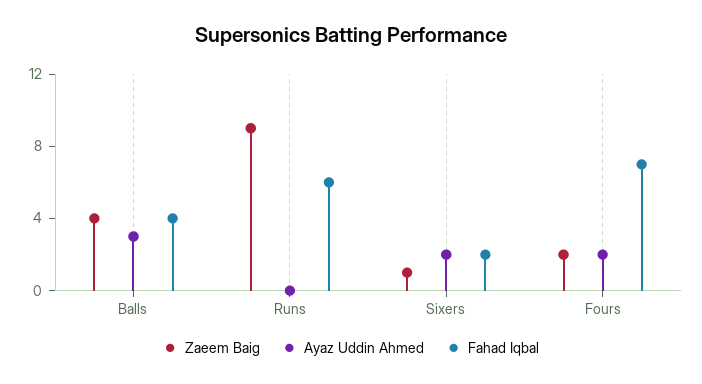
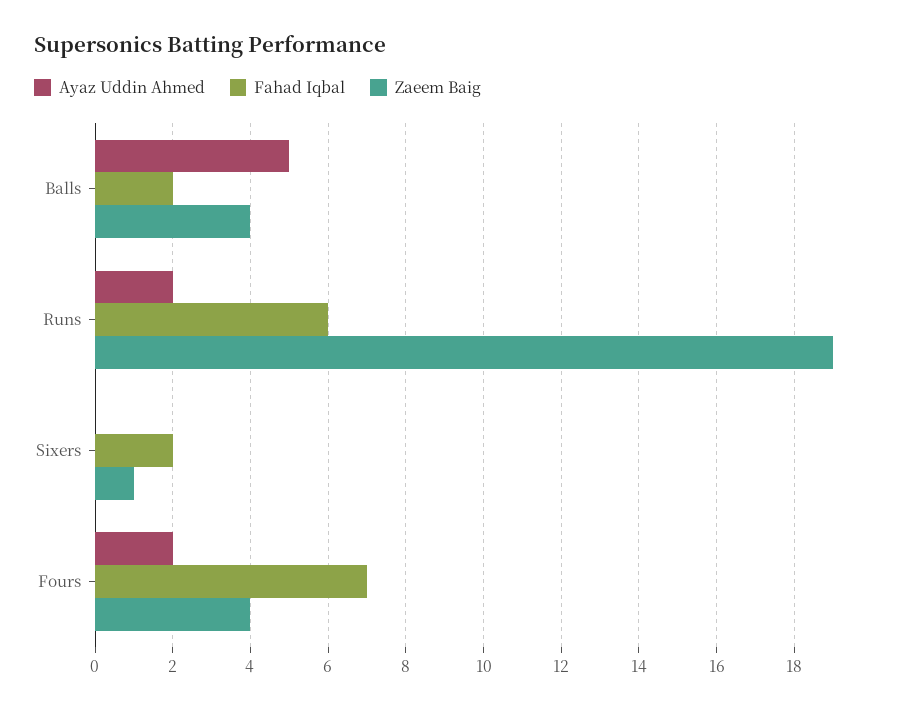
Ayaz Uddin Ahmed, Balls: 3 -> 5
Fahad Iqbal, Balls: 4 -> 2
Zaeem Baig, Runs: 9 -> 19
Ayaz Uddin Ahmed, Runs: 0 -> 2
Ayaz Uddin Ahmed, Sixers: 2 -> 0
Zaeem Baig, Fours: 2 -> 4

